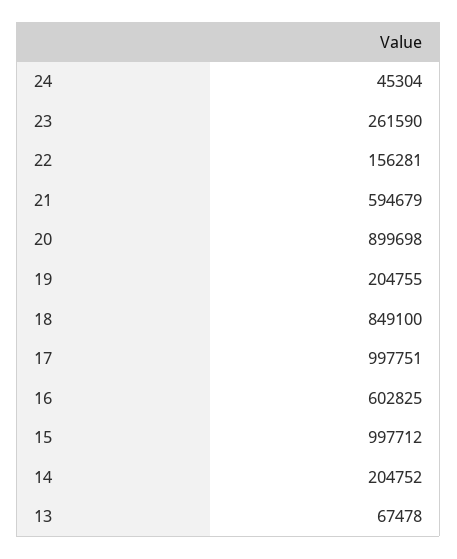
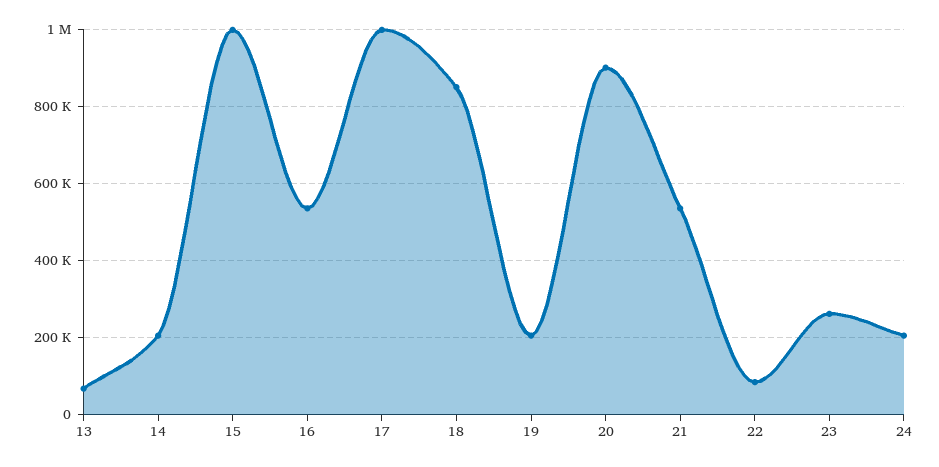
24: 45304 -> 200000
22: 156281 -> 80000
21: 594679 -> 540000
16: 602825 -> 540000

